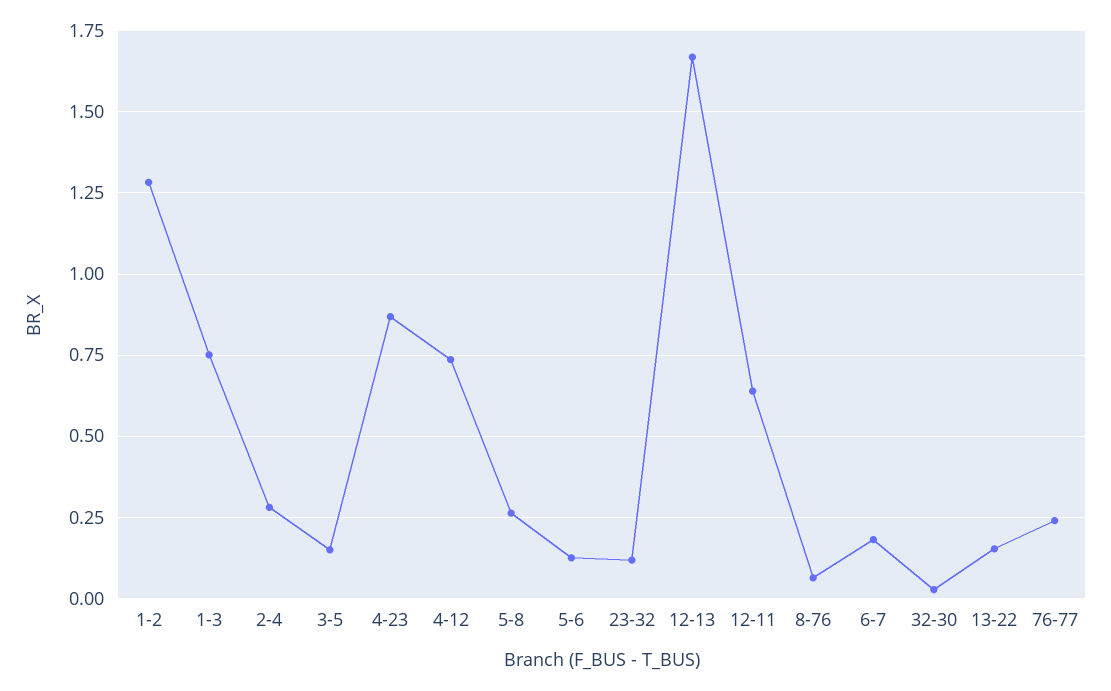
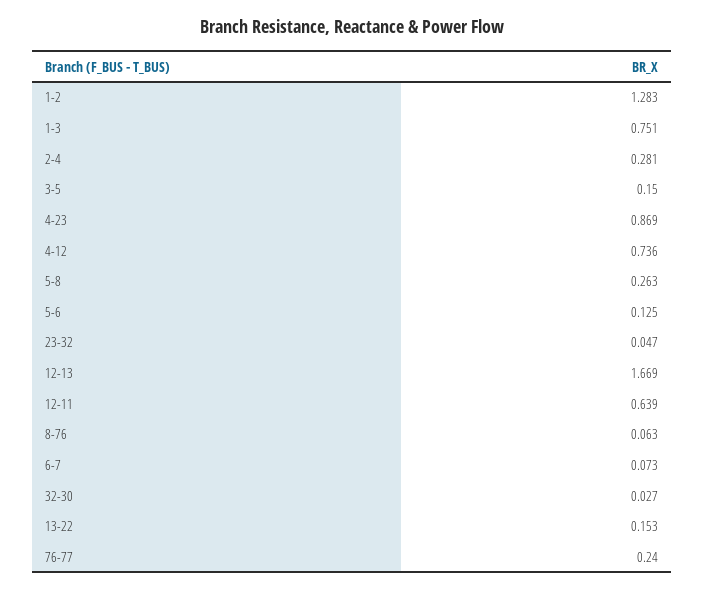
23-32: 0.125 -> 0.047
6-7: 0.175 -> 0.073

